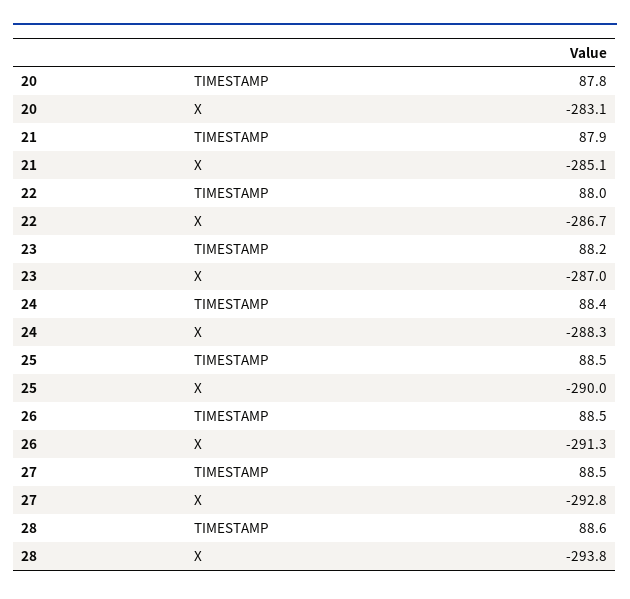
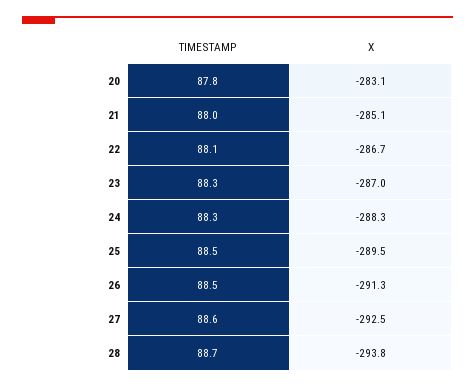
21, TIMESTAMP: 87.9 -> 88
22, TIMESTAMP: 88 -> 88.1
23, TIMESTAMP: 88.2 -> 88.3
24, TIMESTAMP: 88.4 -> 88.3
25, X: -290 -> -289.5
27, TIMESTAMP: 88.5 -> 88.6
27, X: -292.8 -> -292.5
28, TIMESTAMP: 88.6 -> 88.7

